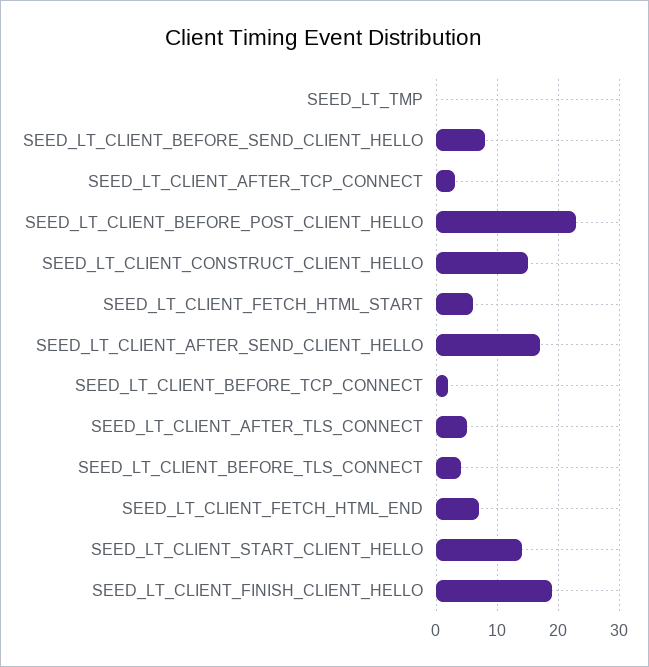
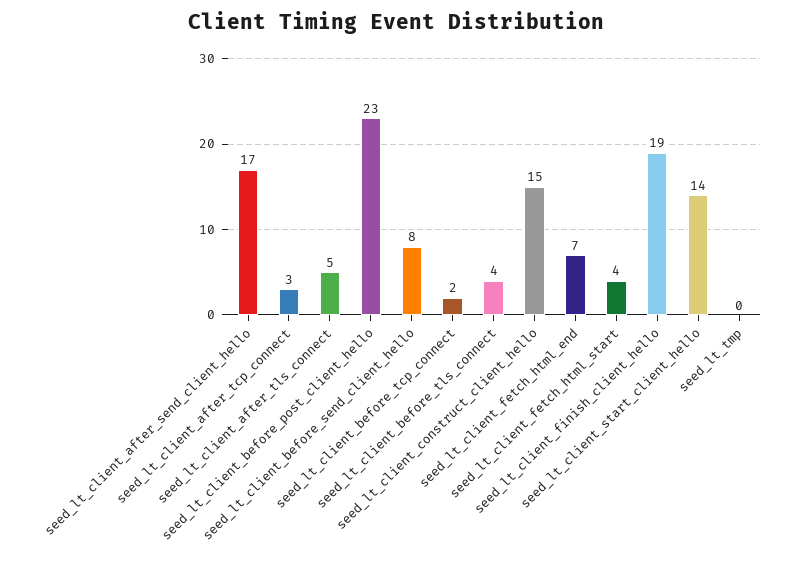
SEED_LT_CLIENT_FETCH_HTML_START: 6 -> 4

